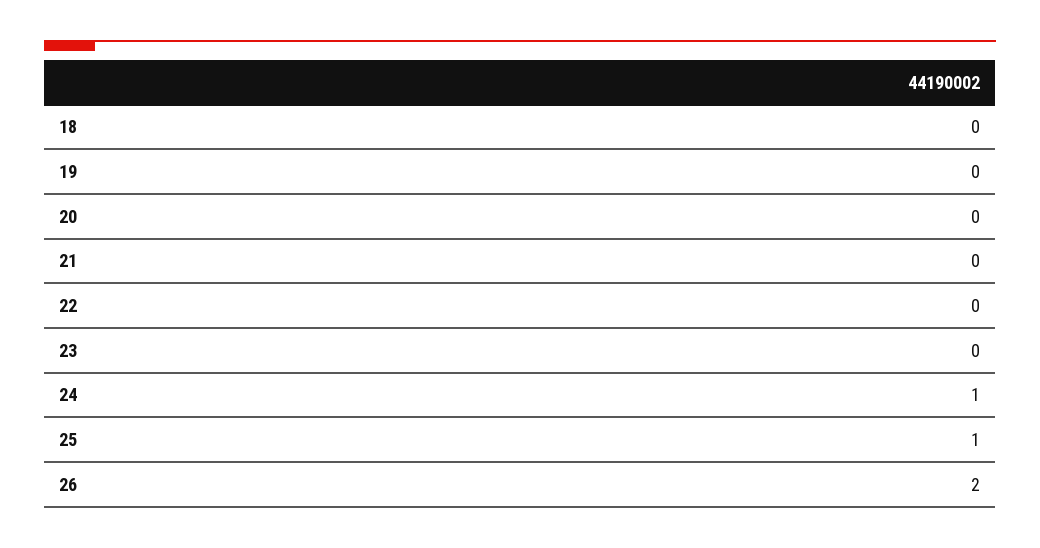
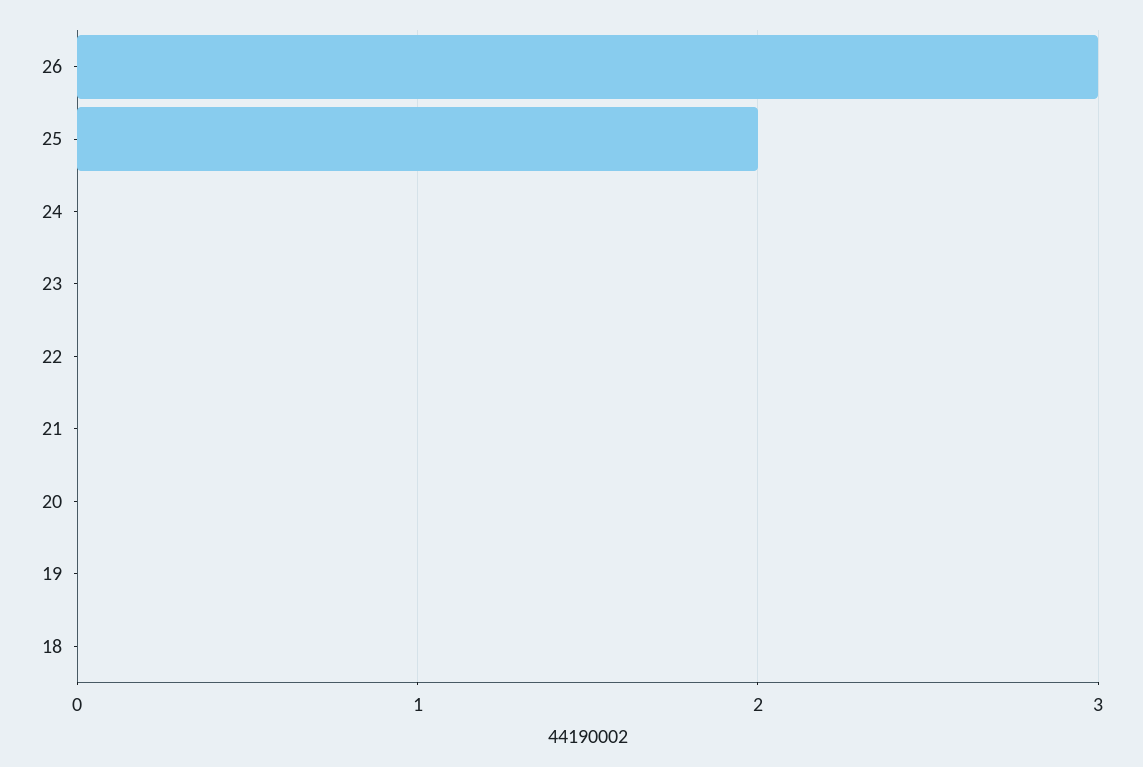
24: 1 -> 0
25: 1 -> 2
26: 2 -> 3

